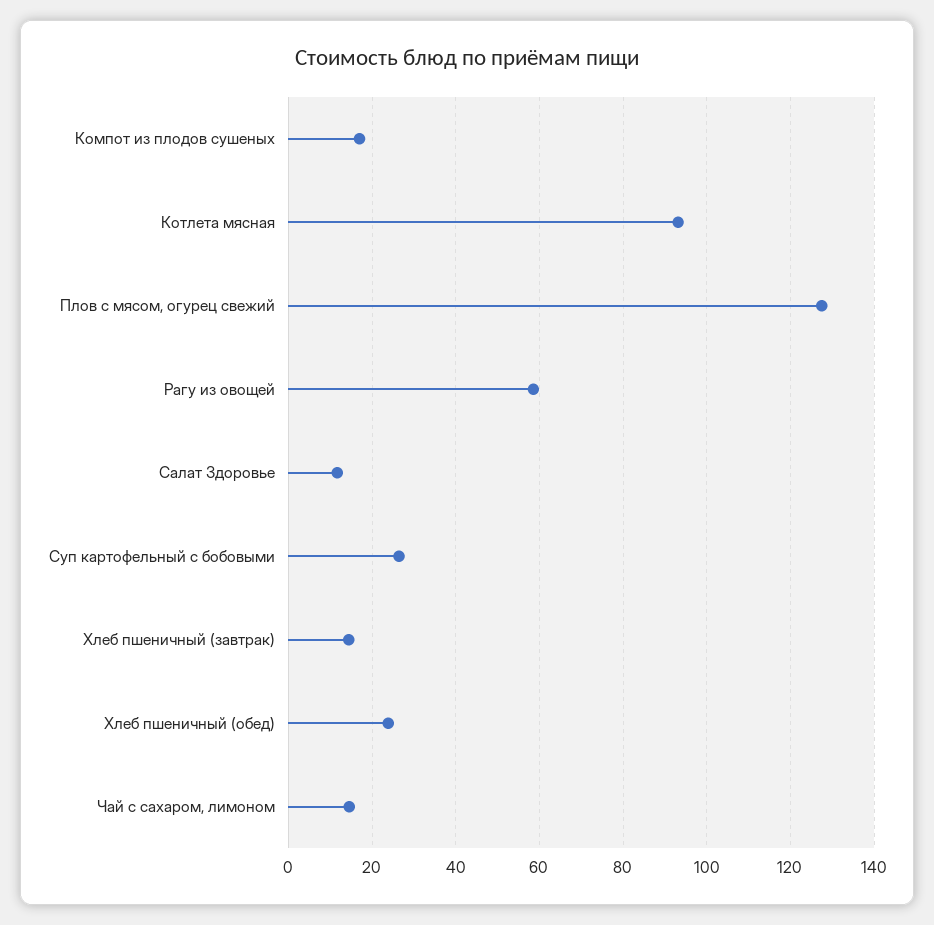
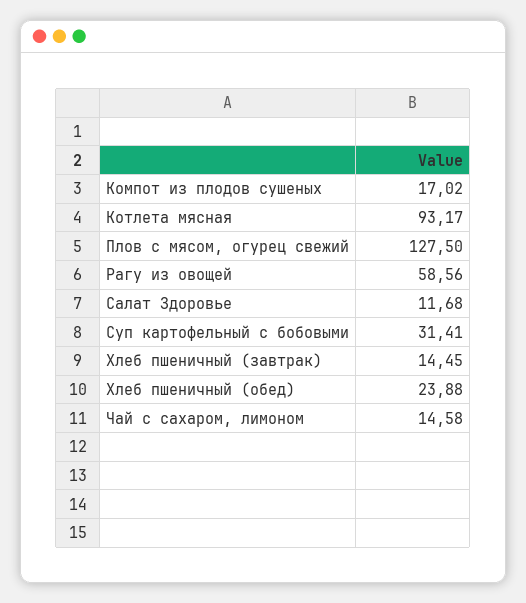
Суп картофельный с бобовыми: 26 -> 31.41

